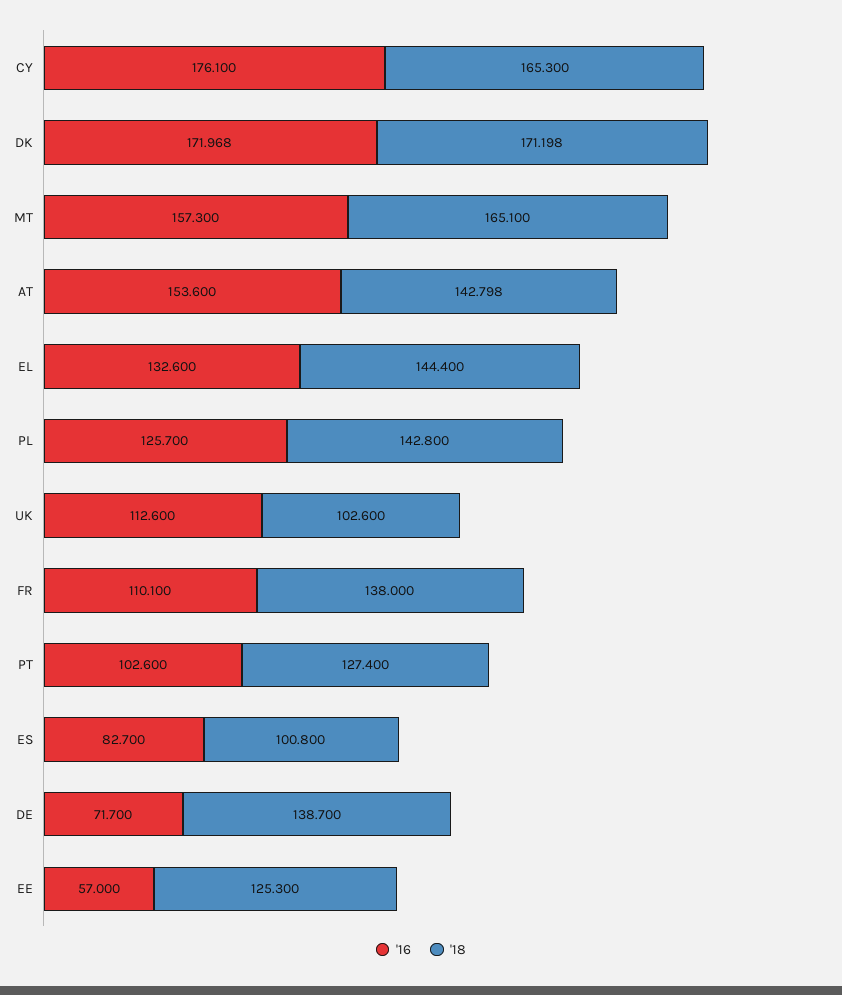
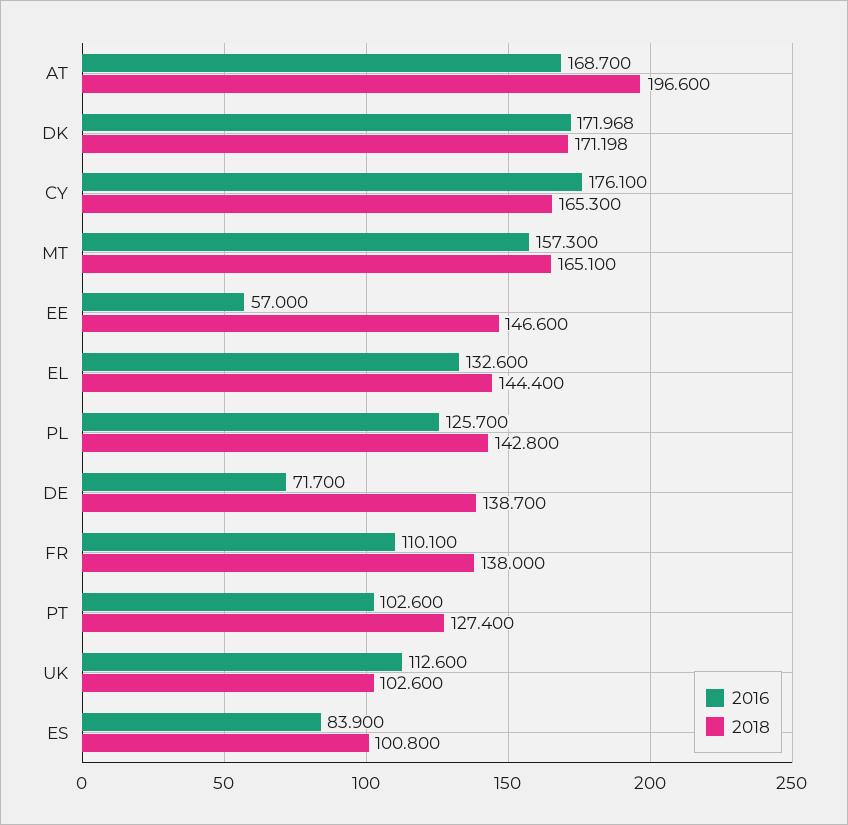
'16, AT: 153.6 -> 168.7
'18, AT: 142.798 -> 196.6
'16, ES: 82.7 -> 83.9
'18, EE: 125.3 -> 146.6

